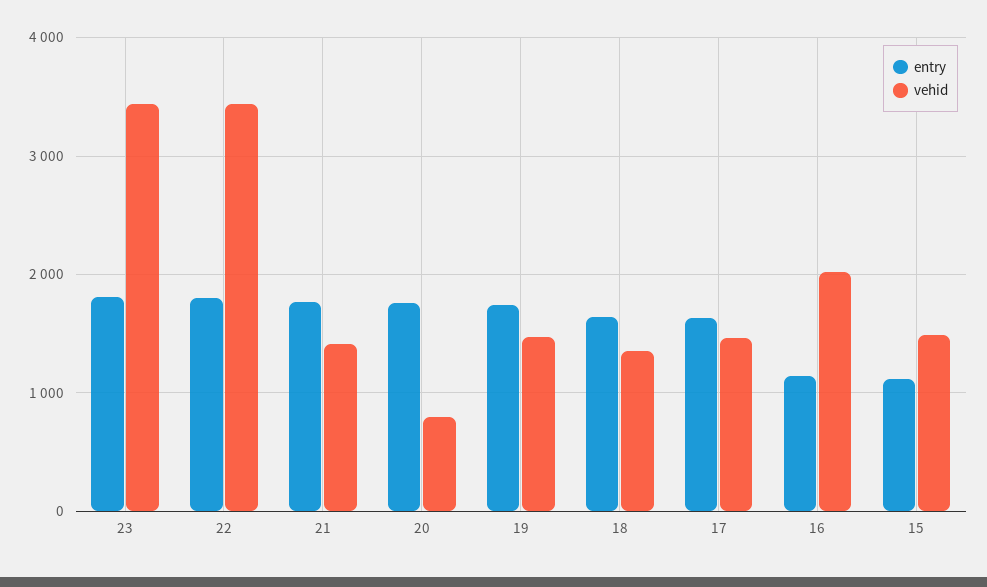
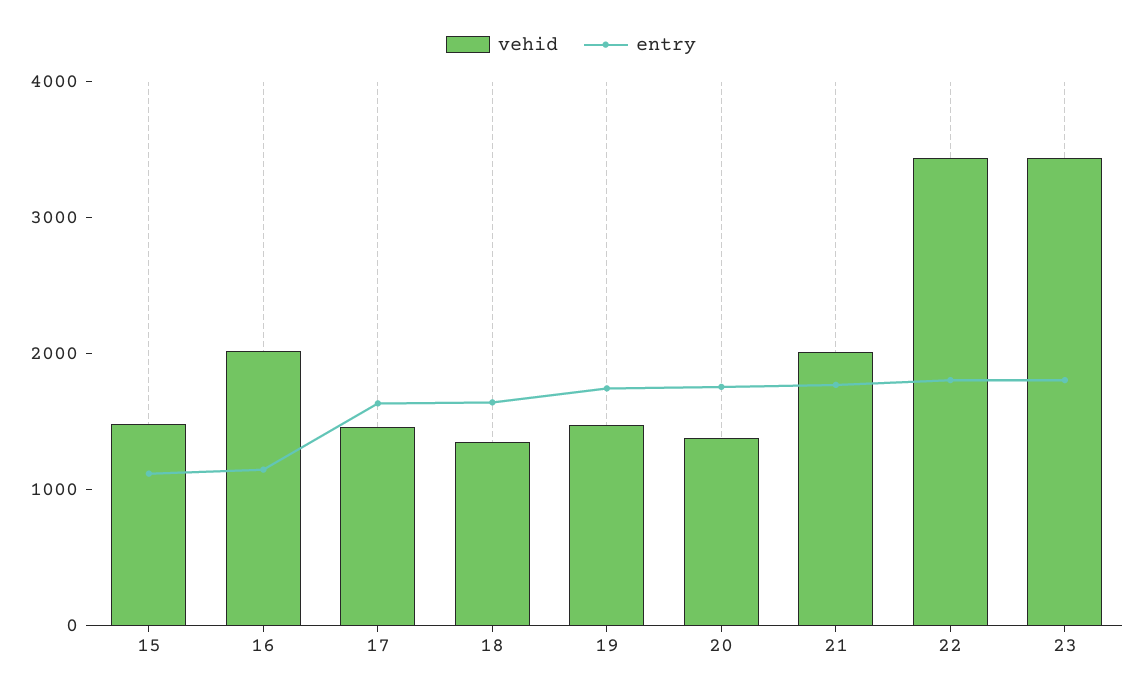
vehid, 21: 1400 -> 2000
vehid, 20: 800 -> 1400

